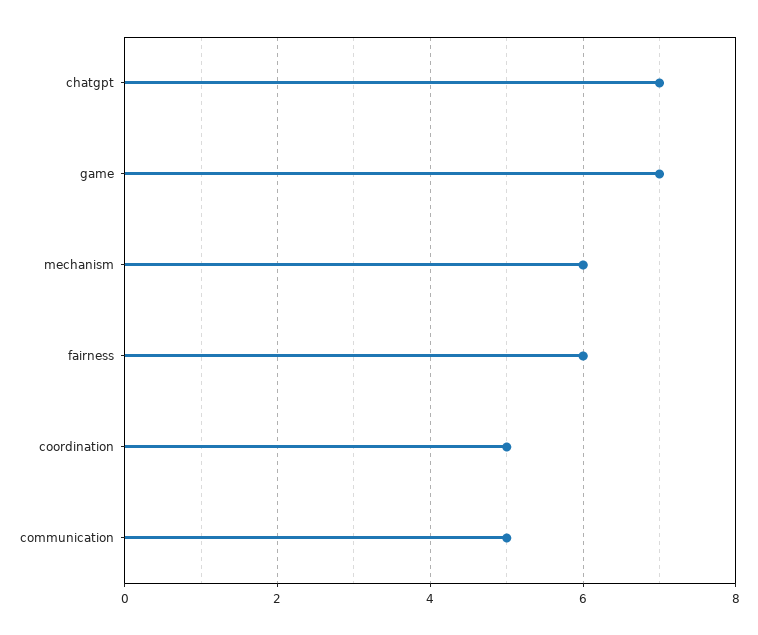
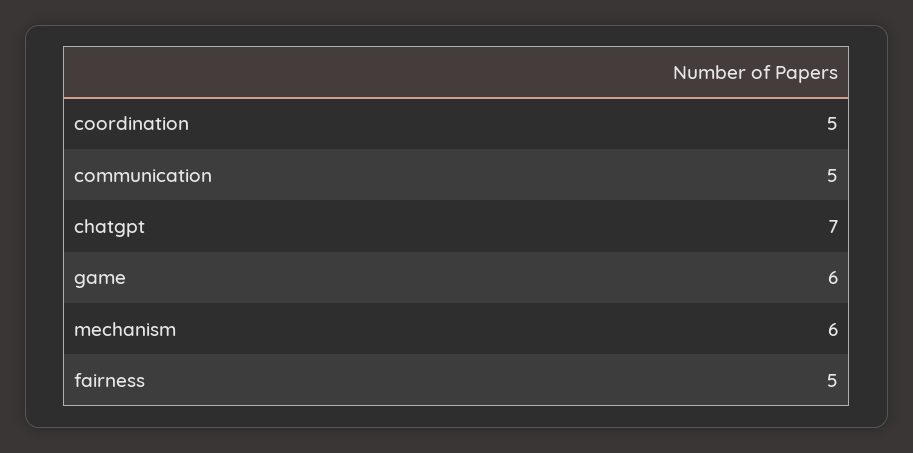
game: 7 -> 6
fairness: 6 -> 5

